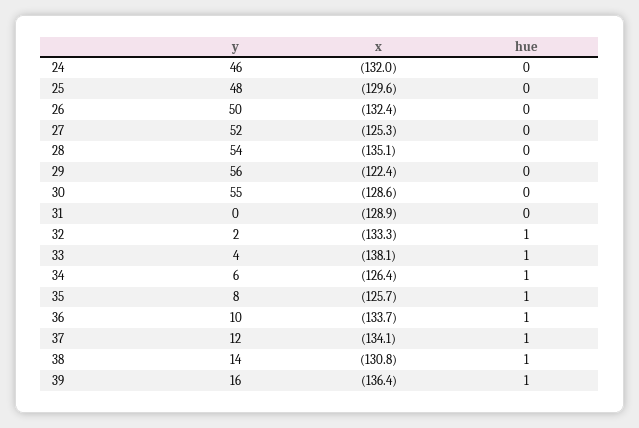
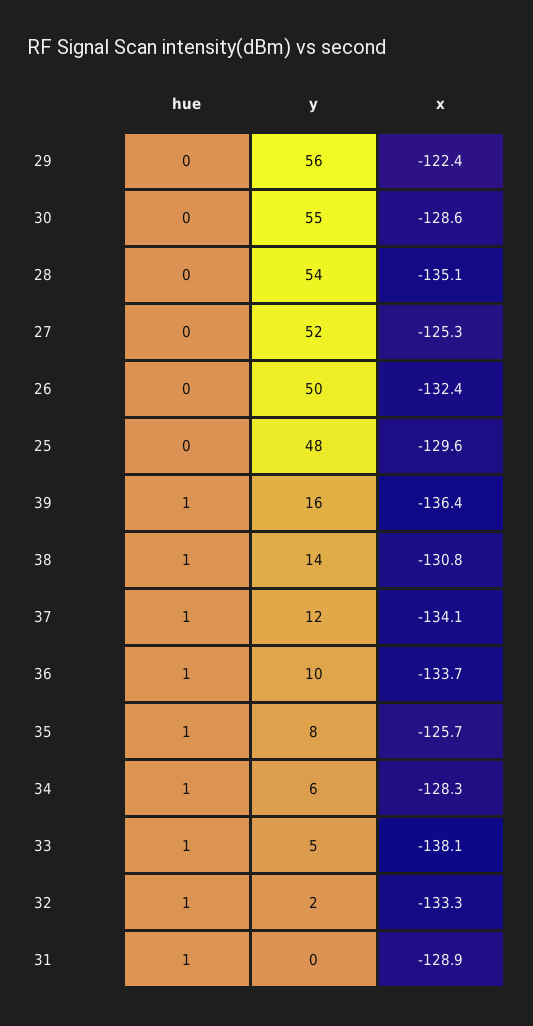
y, 24: 46 -> none
x, 24: -132 -> none
hue, 24: 0 -> none
hue, 31: 0 -> 1
y, 33: 4 -> 5
x, 34: -126.4 -> -128.3

